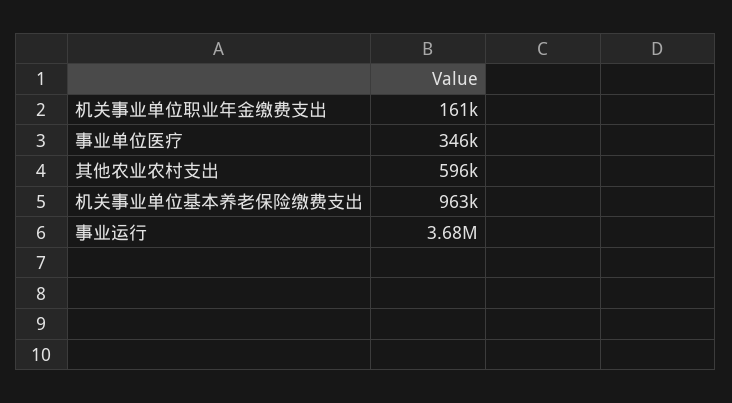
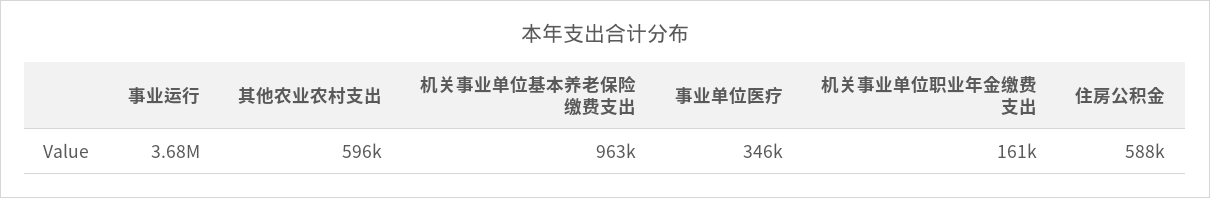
住房公积金: none -> 588000

